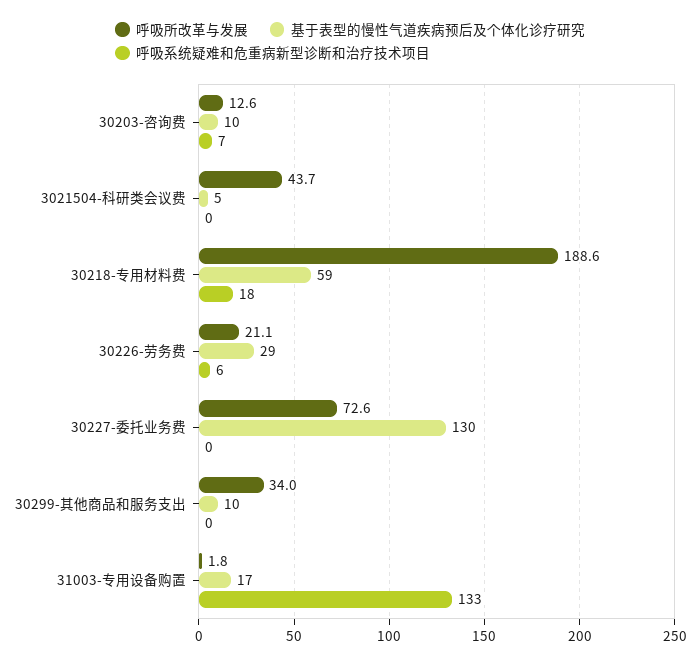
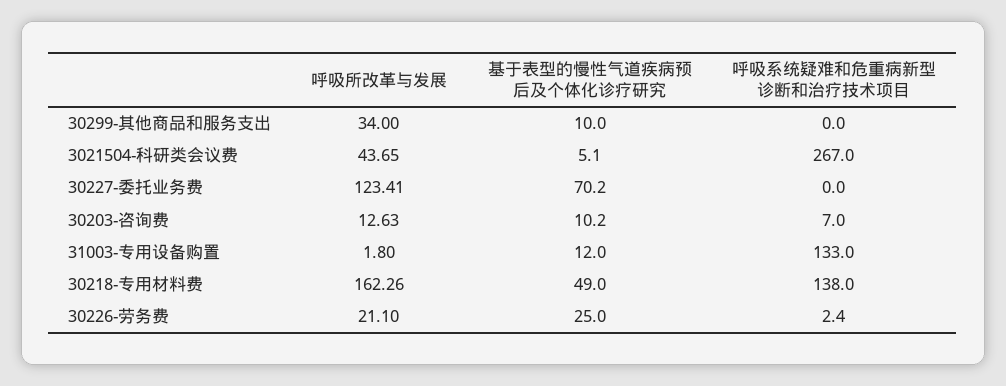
呼吸系统疑难和危重病新型诊断和治疗技术项目, 3021504-科研类会议费: 0 -> 267
呼吸所改革与发展, 30218-专用材料费: 188.6 -> 162.26
基于表型的慢性气道疾病预后及个体化诊疗研究, 30218-专用材料费: 59 -> 49
呼吸系统疑难和危重病新型诊断和治疗技术项目, 30218-专用材料费: 18 -> 138
基于表型的慢性气道疾病预后及个体化诊疗研究, 30226-劳务费: 29 -> 25
呼吸系统疑难和危重病新型诊断和治疗技术项目, 30226-劳务费: 6 -> 2.4
呼吸所改革与发展, 30227-委托业务费: 72.6 -> 123.41
基于表型的慢性气道疾病预后及个体化诊疗研究, 30227-委托业务费: 130 -> 70.2
基于表型的慢性气道疾病预后及个体化诊疗研究, 31003-专用设备购置: 17 -> 12

